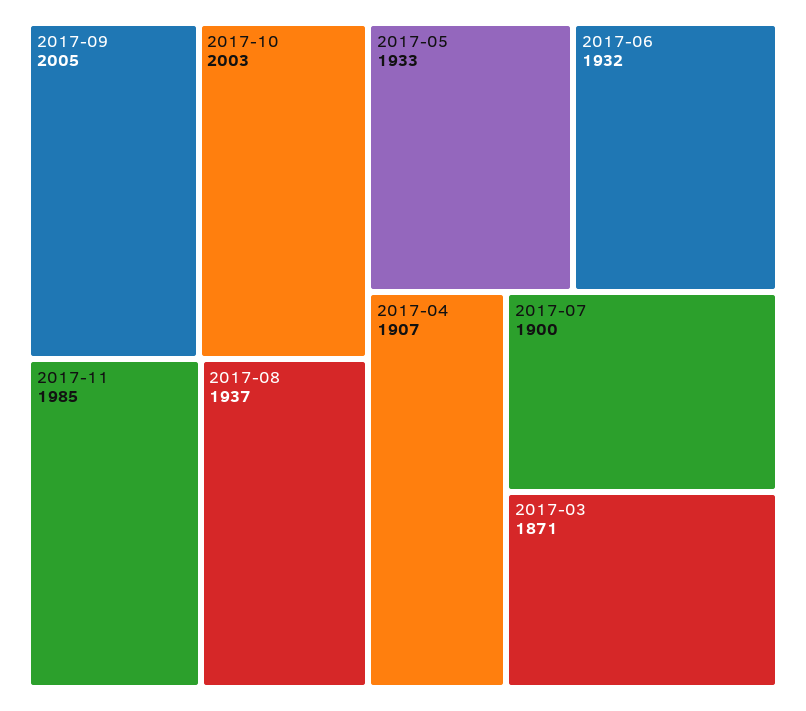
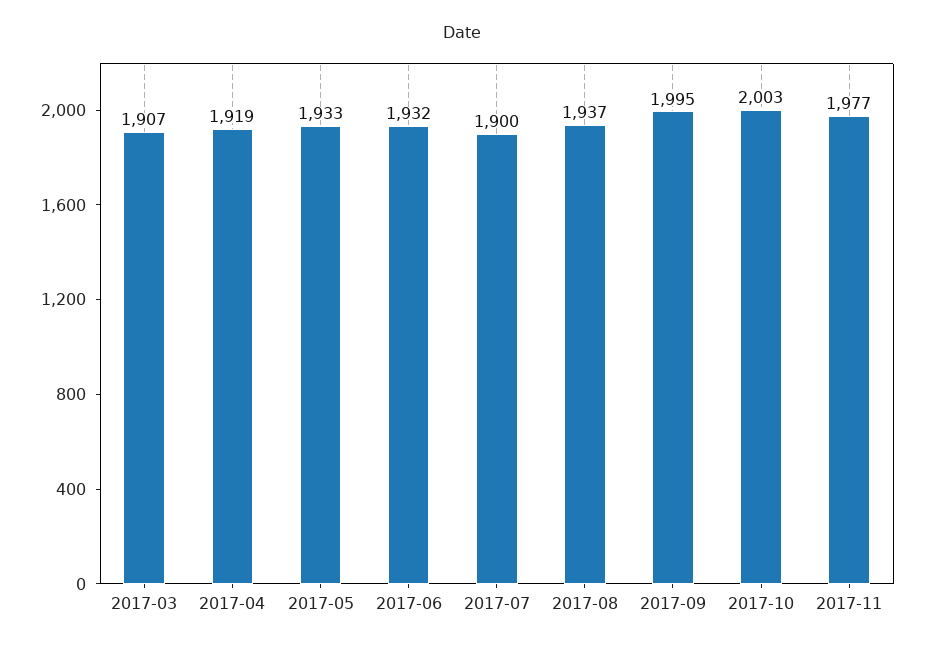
2017-09: 2005 -> 1995
2017-11: 1985 -> 1977
2017-04: 1907 -> 1919
2017-03: 1871 -> 1907

